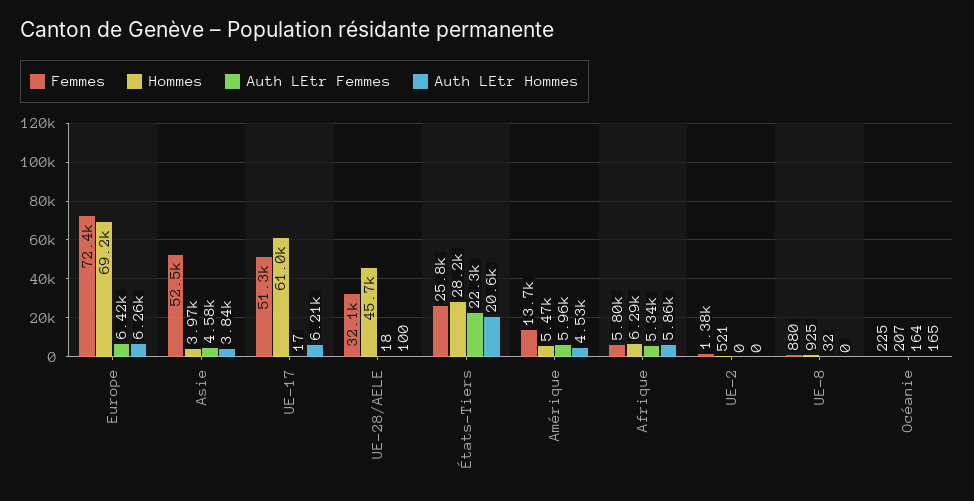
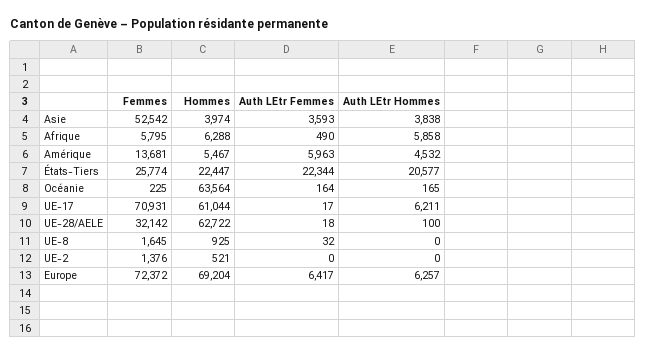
Auth LEtr Femmes, Asie: 4580 -> 3593
Femmes, UE-17: 51300 -> 70931
Hommes, UE-28/AELE: 45700 -> 62722
Hommes, États-Tiers: 28200 -> 22447
Auth LEtr Femmes, Afrique: 5340 -> 490
Femmes, UE-8: 880 -> 1645
Hommes, Océanie: 207 -> 63564

